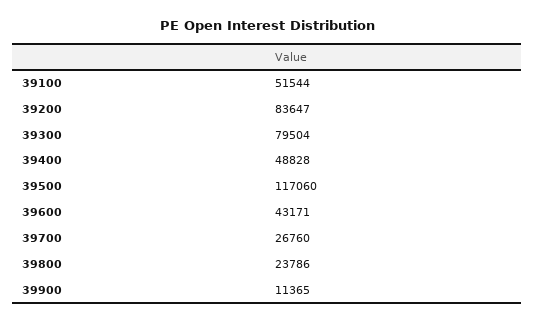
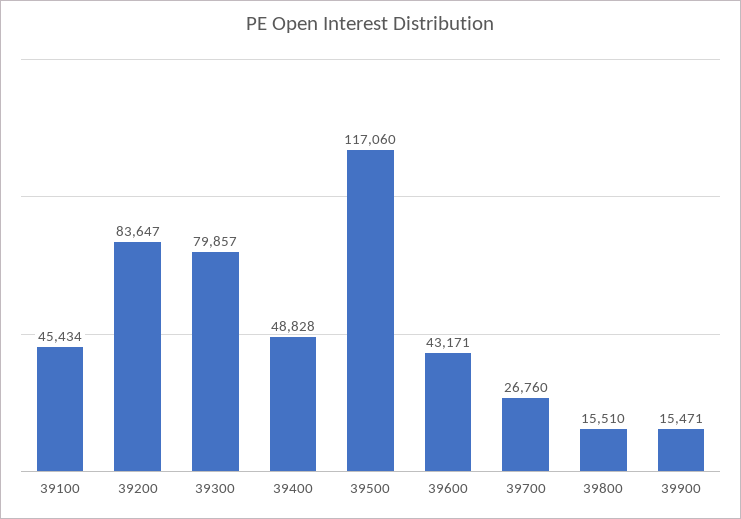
39100: 51544 -> 45434
39300: 79504 -> 79857
39800: 23786 -> 15510
39900: 11365 -> 15471

